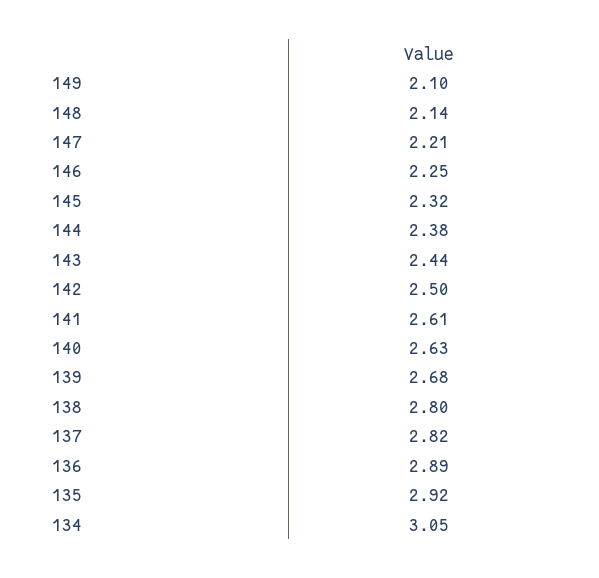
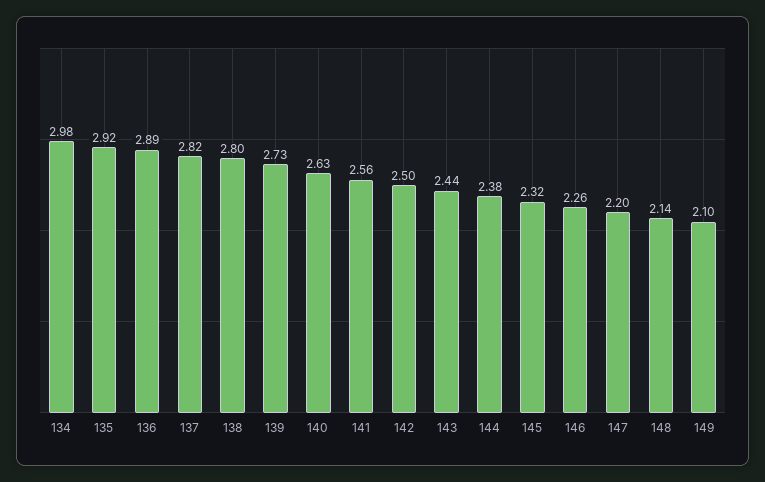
147: 2.21 -> 2.2
146: 2.25 -> 2.26
141: 2.61 -> 2.56
139: 2.68 -> 2.73
134: 3.05 -> 2.98

